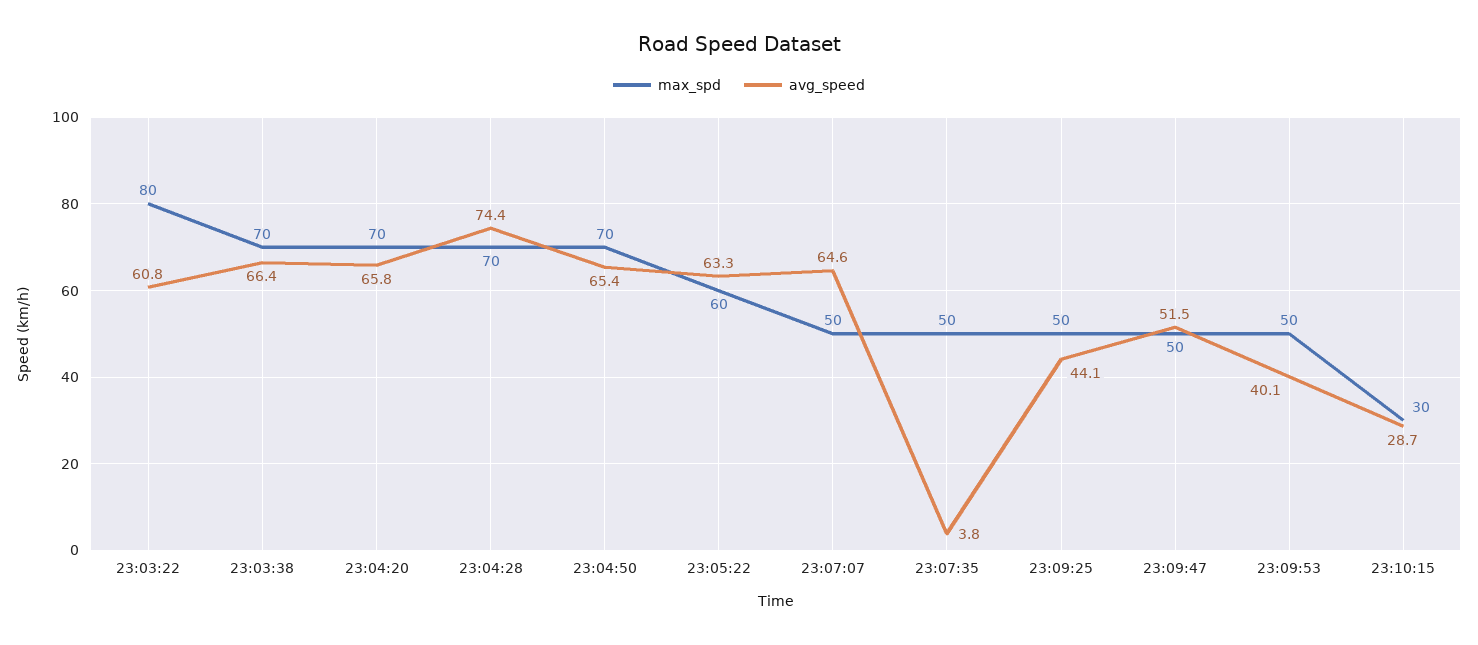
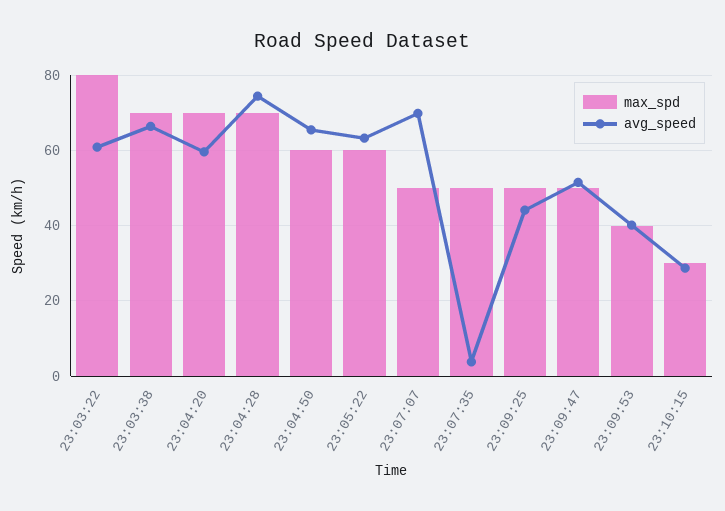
avg_speed, 23:04:20: 65.8 -> 60
max_spd, 23:04:50: 70 -> 60
avg_speed, 23:07:07: 64.6 -> 70
max_spd, 23:09:53: 50 -> 40

